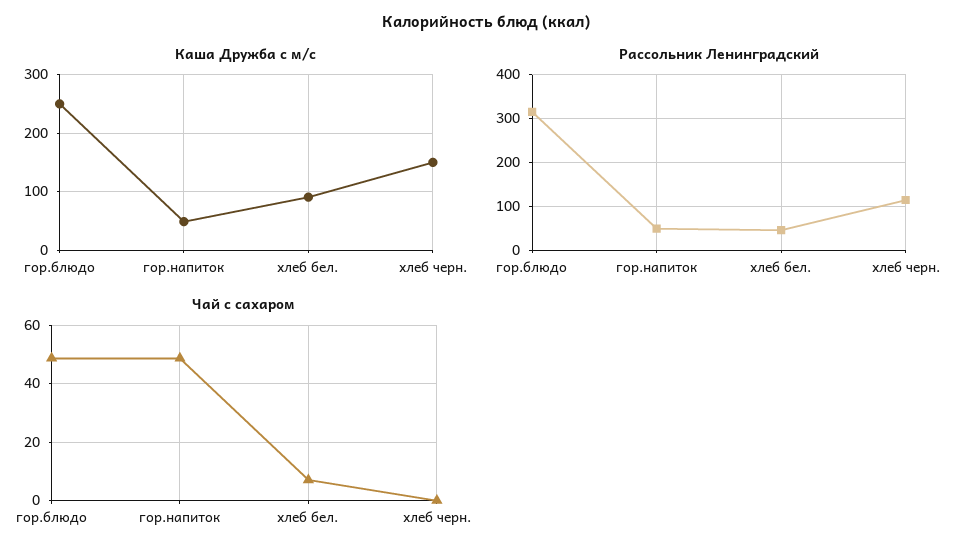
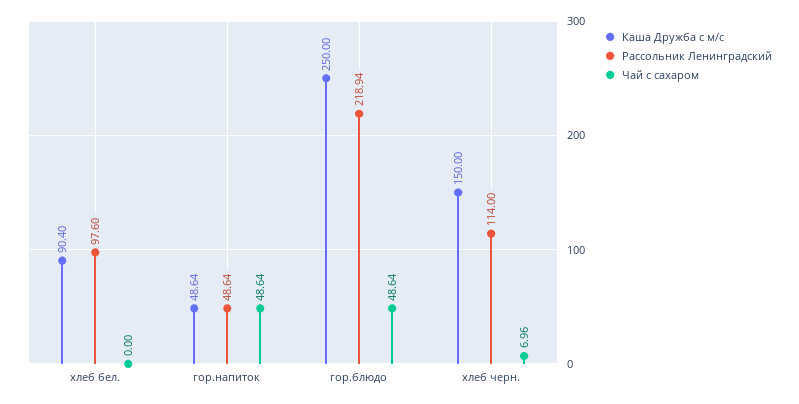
Рассольник Ленинградский, гор.блюдо: 320 -> 218.94
Рассольник Ленинградский, хлеб бел.: 40 -> 97.6
Чай с сахаром, хлеб бел.: 7.5 -> 0
Чай с сахаром, хлеб черн.: 0 -> 6.96

